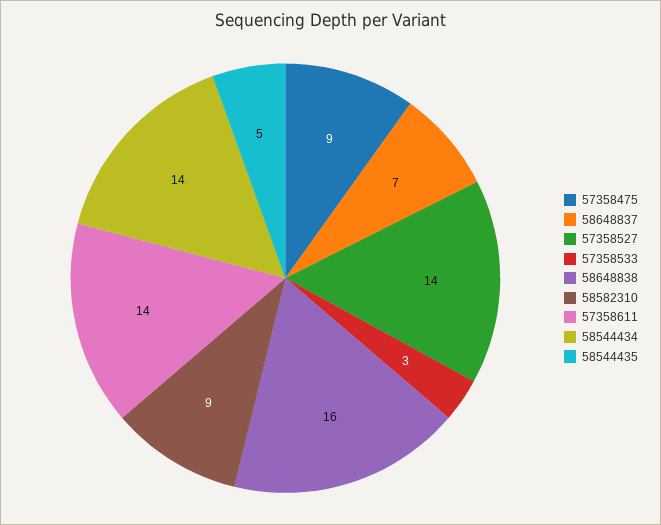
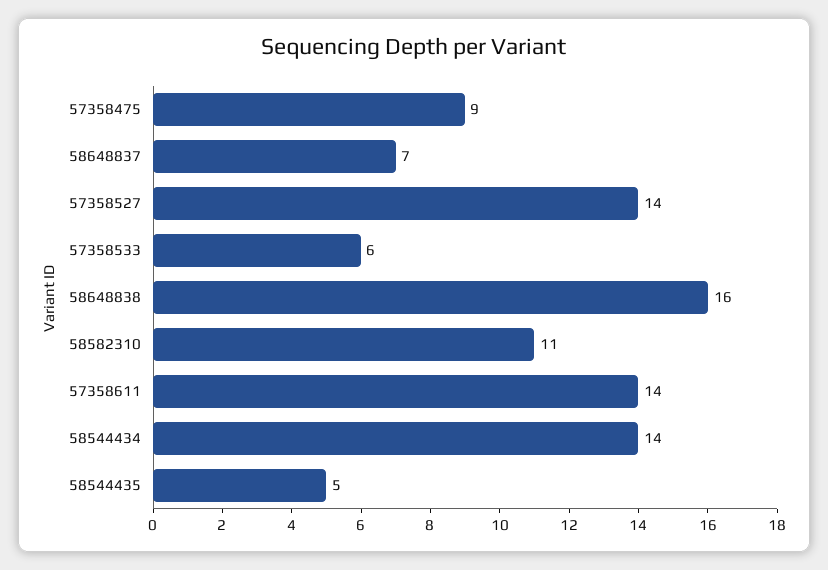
57358533: 3 -> 6
58582310: 9 -> 11

